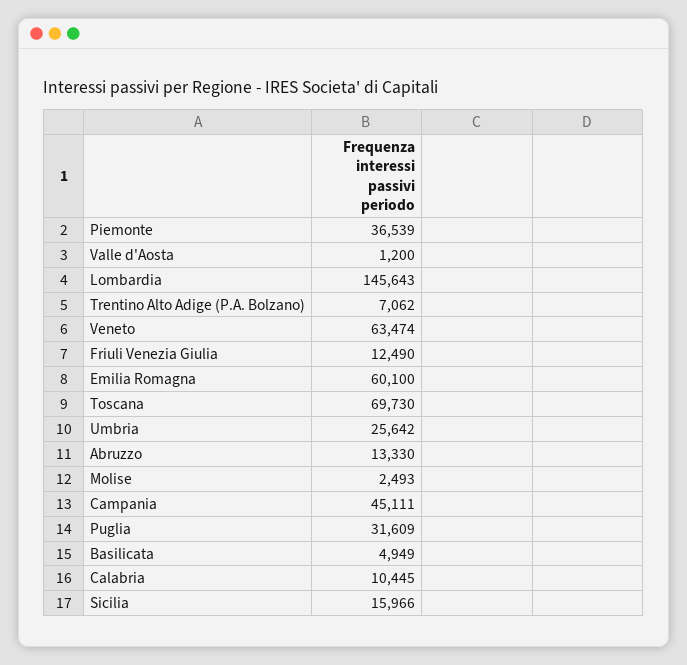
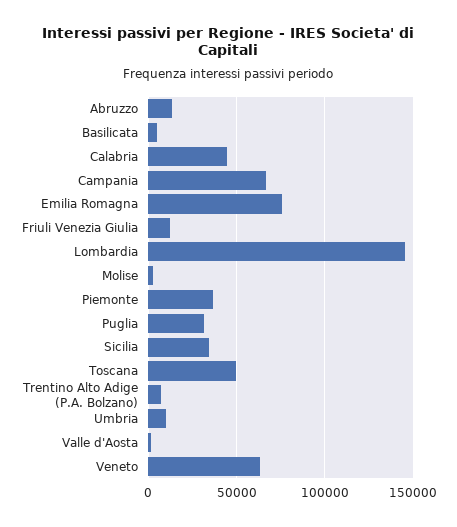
Emilia Romagna: 60100 -> 75000
Toscana: 69730 -> 50000
Umbria: 25642 -> 10000
Campania: 45111 -> 65000
Calabria: 10445 -> 45000
Sicilia: 15966 -> 35000

